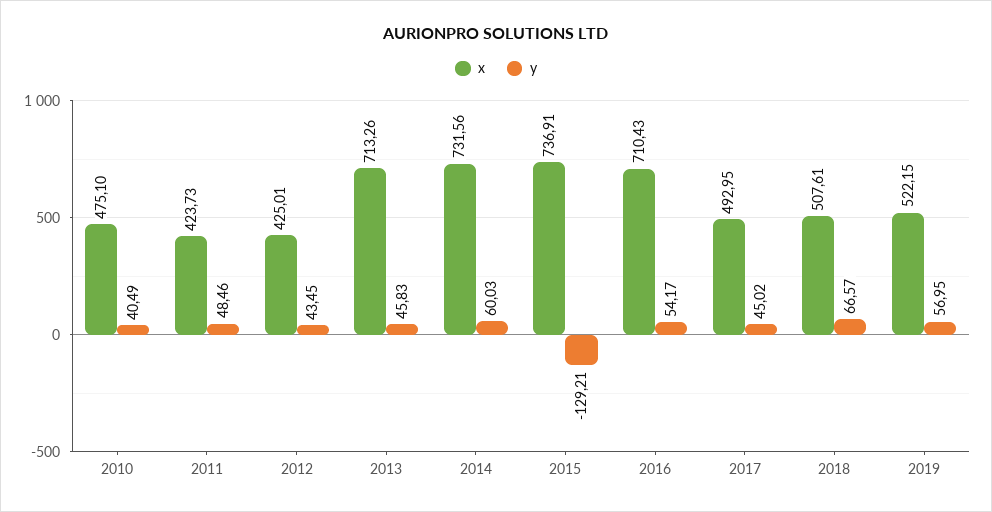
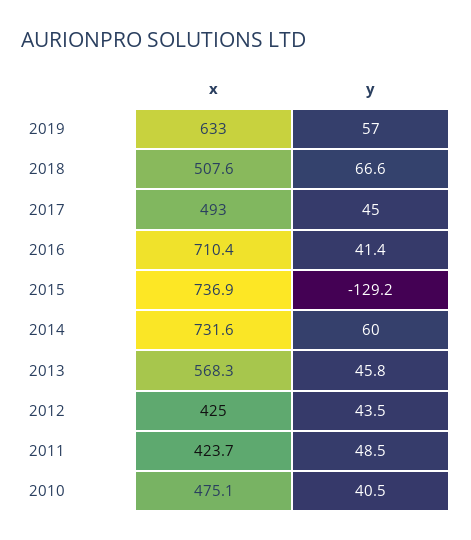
x, 2013: 713.26 -> 568.3
y, 2016: 54.17 -> 41.4
x, 2019: 522.15 -> 633

